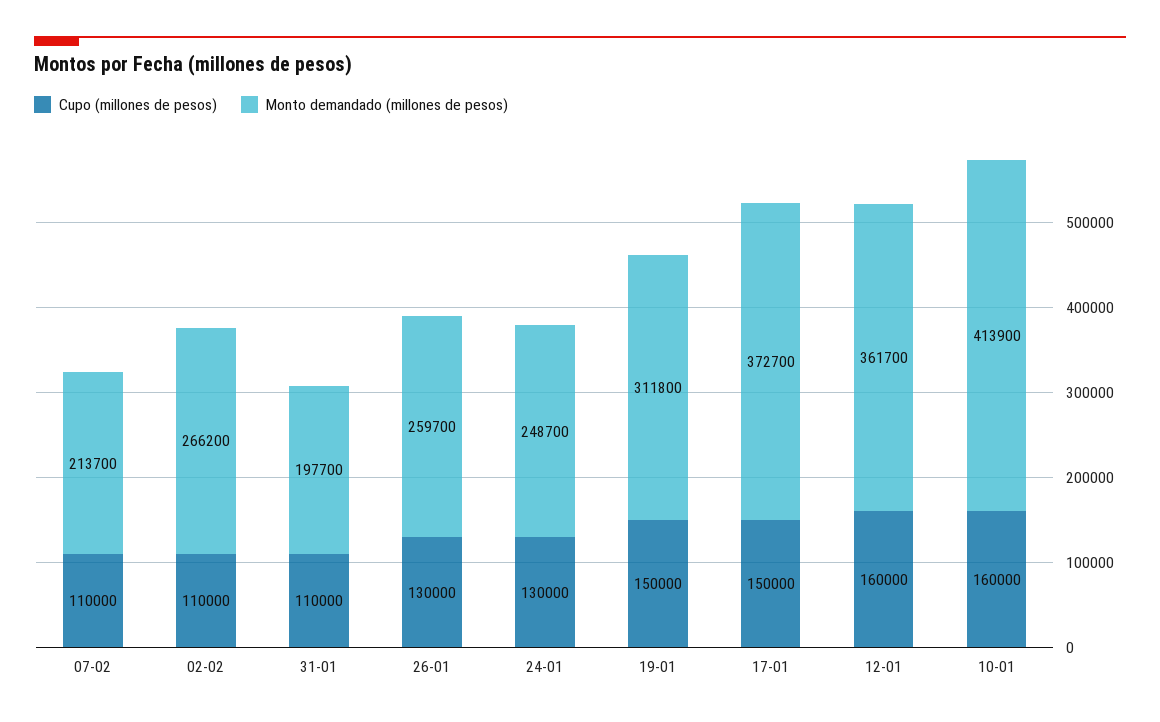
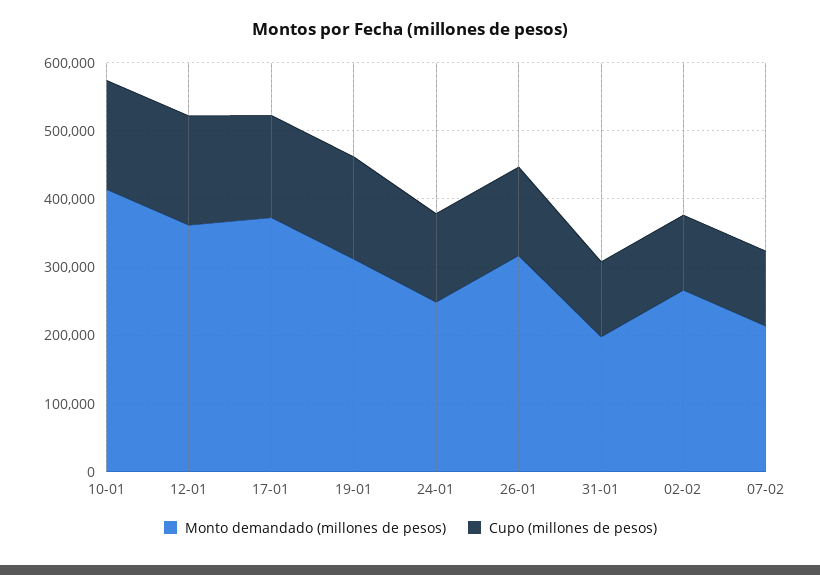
Monto demandado (millones de pesos), 26-01: 259700 -> 320000

